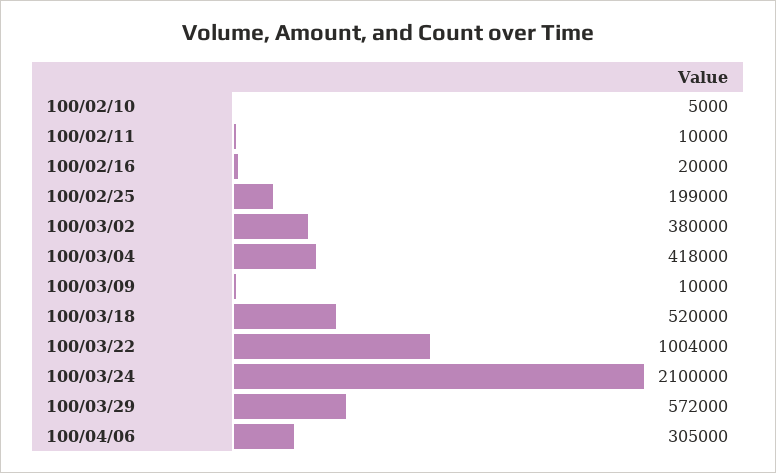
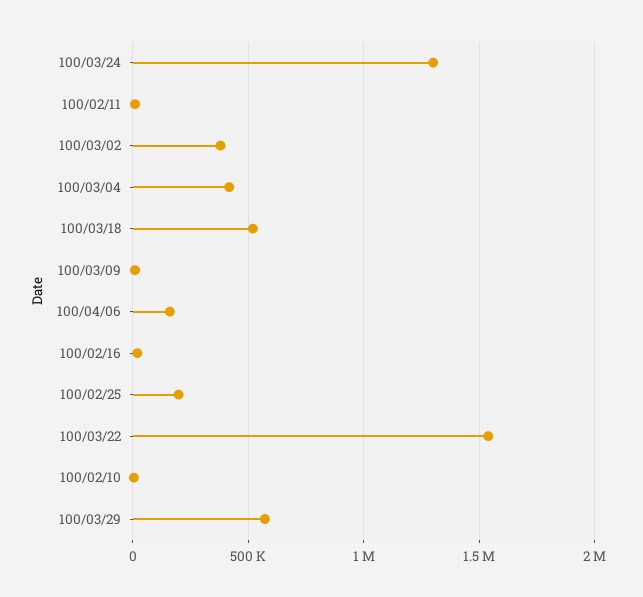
100/03/22: 1004000 -> 1550000
100/03/24: 2100000 -> 1300000
100/04/06: 305000 -> 150000

